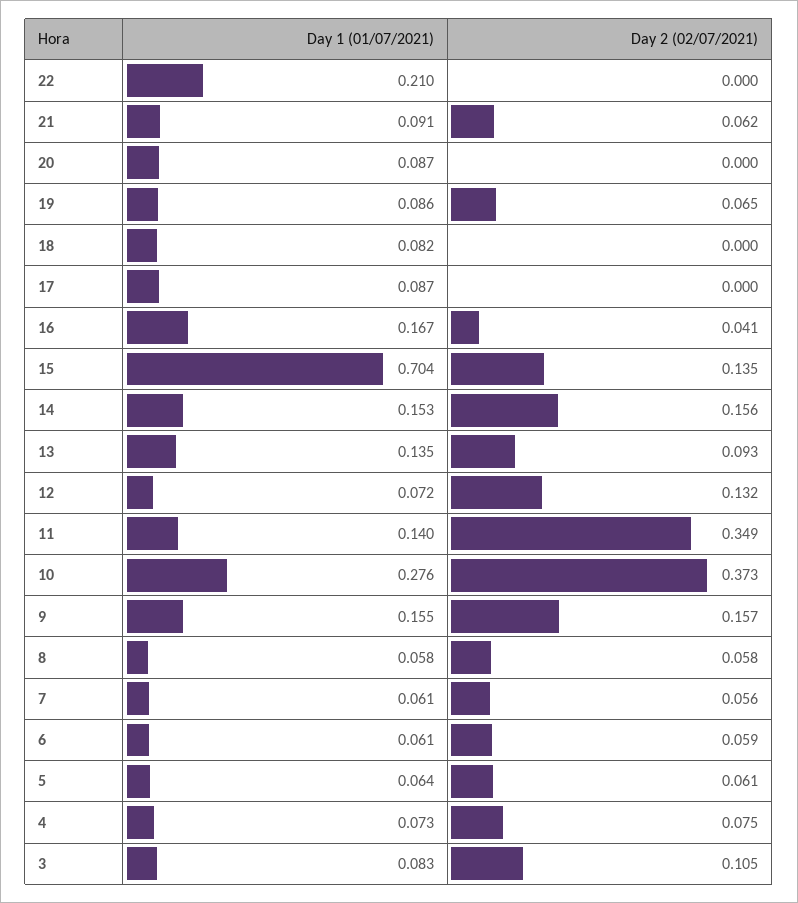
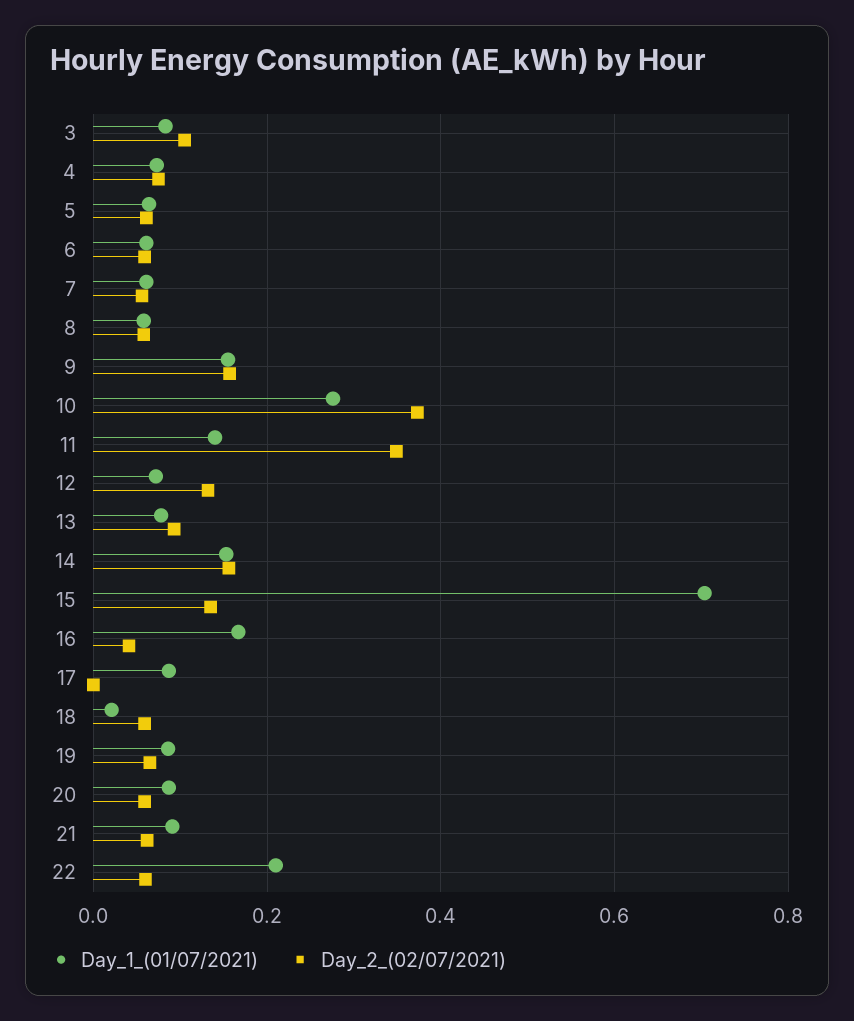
Day 2 (02/07/2021), 22: 0 -> 0.06
Day 2 (02/07/2021), 20: 0 -> 0.06
Day 1 (01/07/2021), 18: 0.082 -> 0.02
Day 2 (02/07/2021), 18: 0 -> 0.06
Day 1 (01/07/2021), 13: 0.135 -> 0.08

